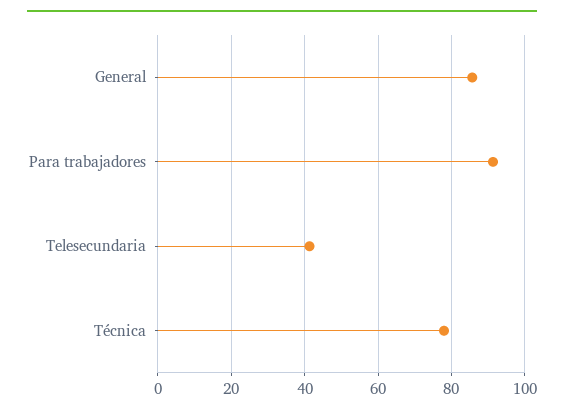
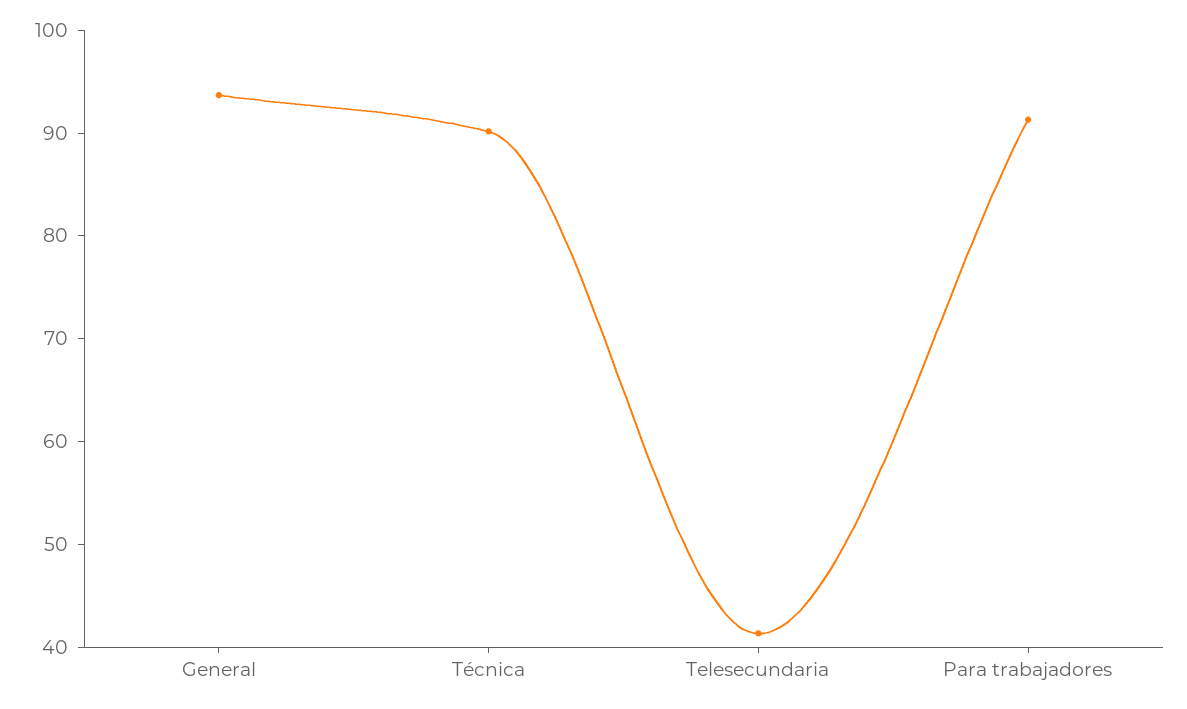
General: 86 -> 94
Técnica: 78 -> 90

